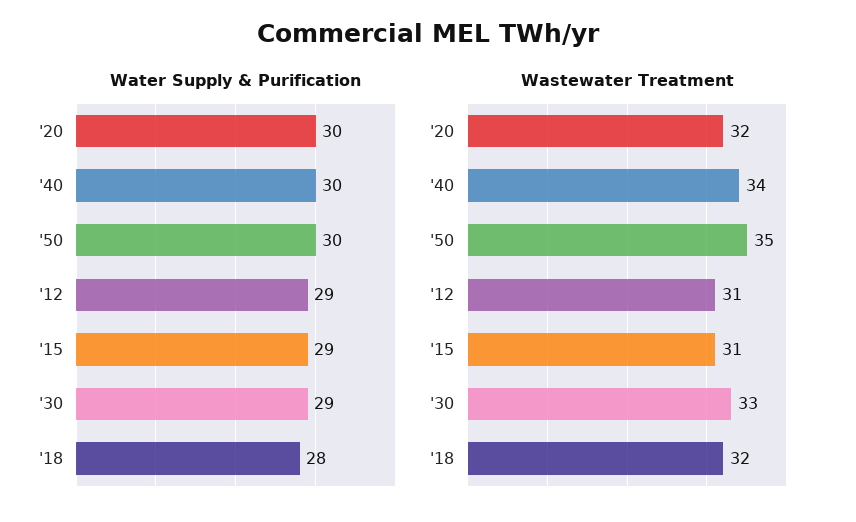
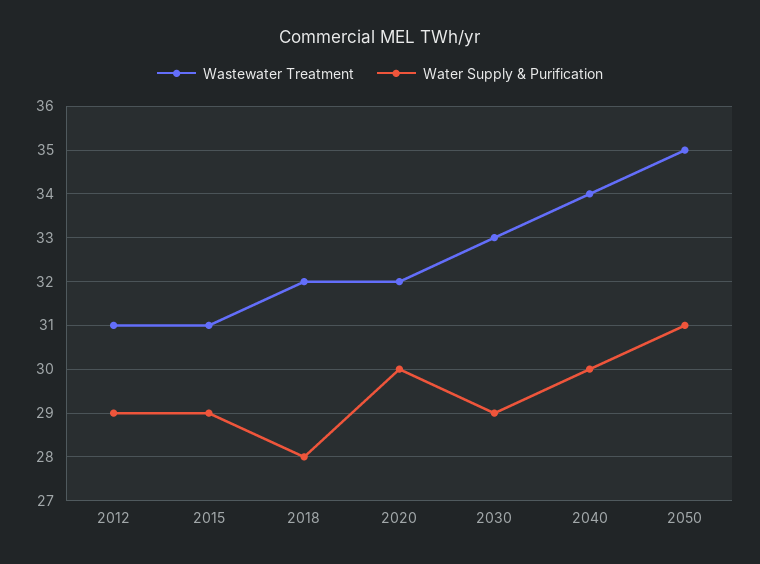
Water Supply & Purification, '50: 30 -> 31

